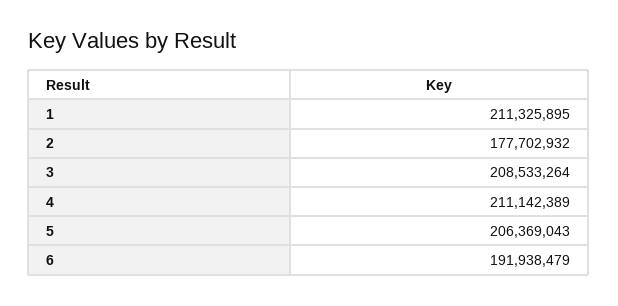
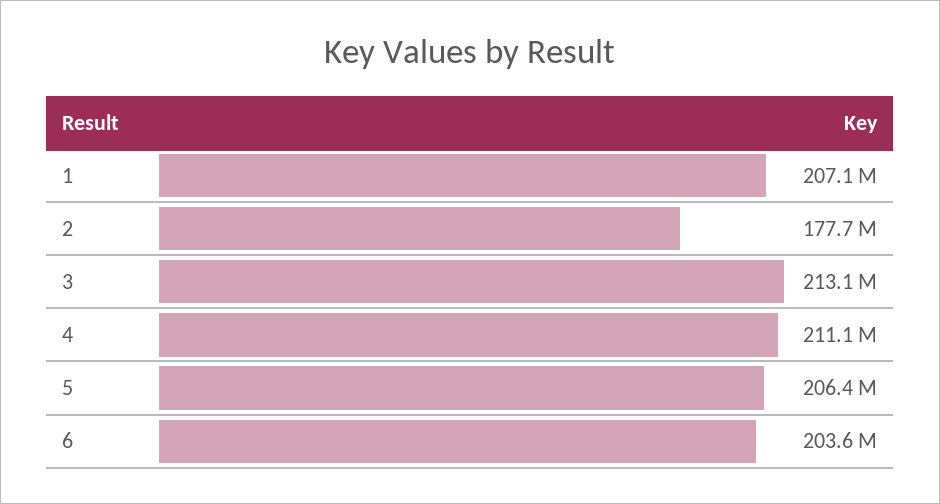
1: 211325895 -> 207100000
3: 208533264 -> 213100000
6: 191938479 -> 203600000

